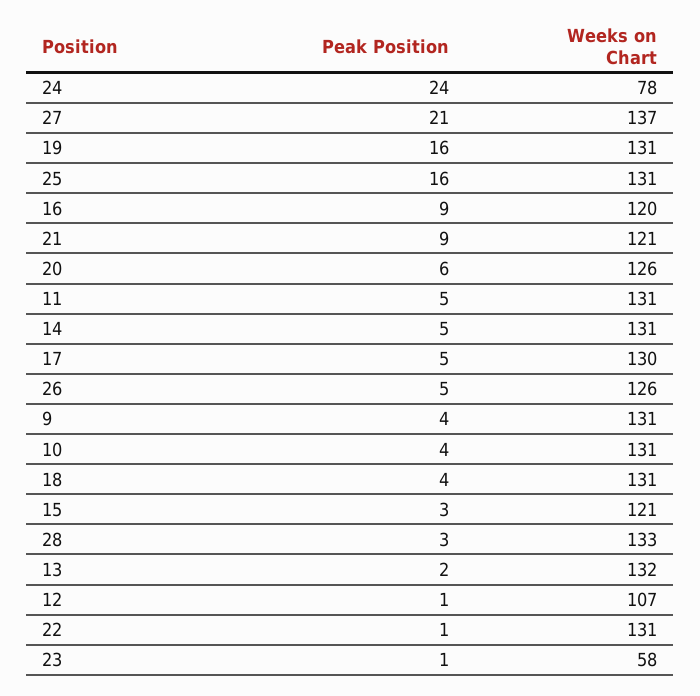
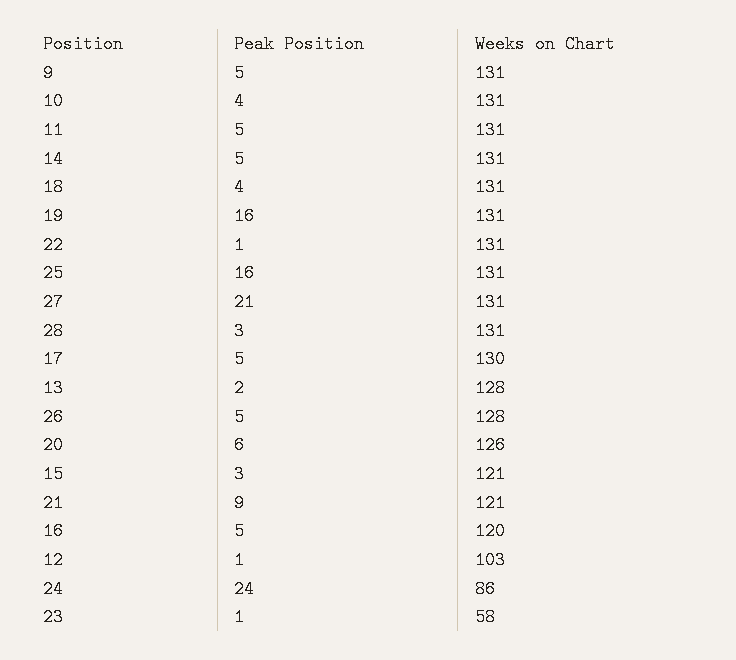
Weeks on Chart, 24: 78 -> 86
Weeks on Chart, 27: 137 -> 131
Peak Position, 16: 9 -> 5
Weeks on Chart, 26: 126 -> 128
Peak Position, 9: 4 -> 5
Weeks on Chart, 28: 133 -> 131
Weeks on Chart, 13: 132 -> 128
Weeks on Chart, 12: 107 -> 103

